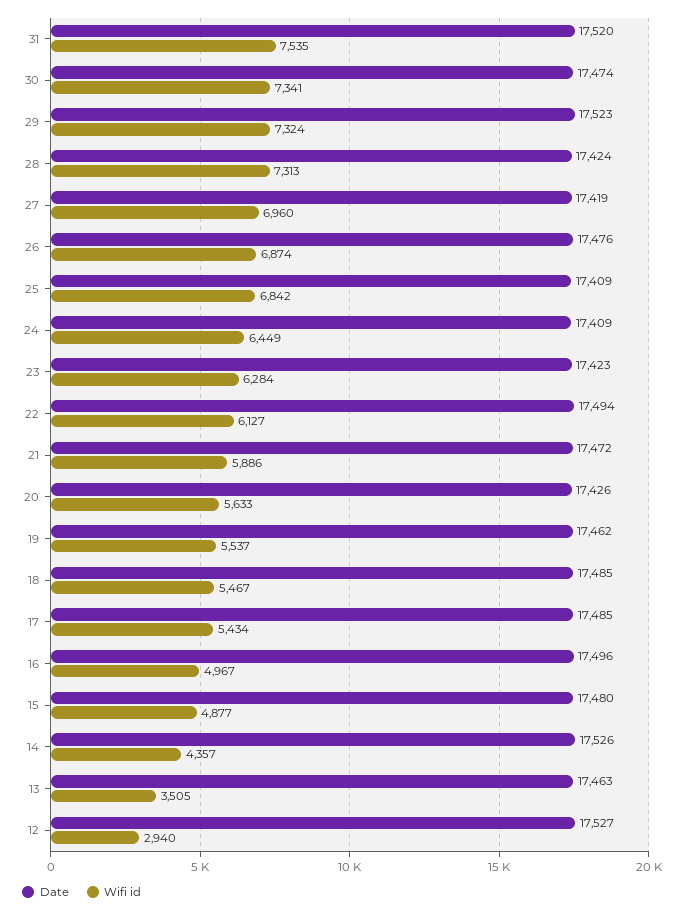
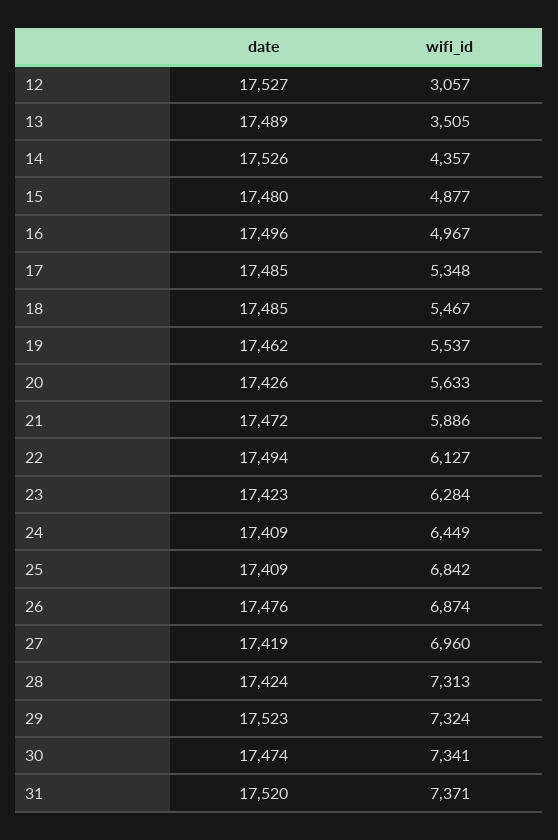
Wifi id, 31: 7535 -> 7371
Wifi id, 17: 5434 -> 5348
Date, 13: 17463 -> 17489
Wifi id, 12: 2940 -> 3057

